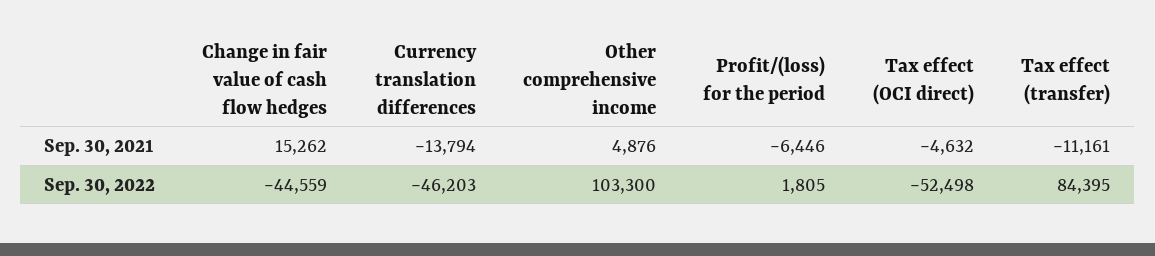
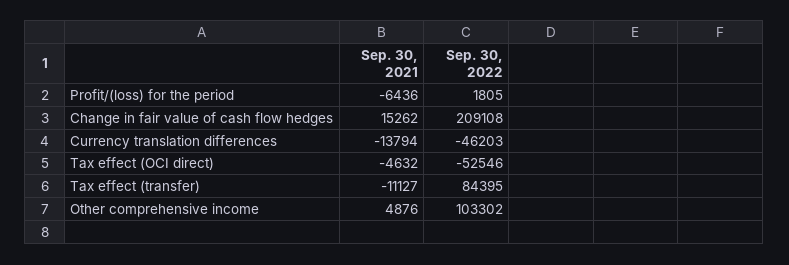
Profit/(loss) for the period, Sep. 30, 2021: -6446 -> -6436
Tax effect (transfer), Sep. 30, 2021: -11161 -> -11127
Change in fair value of cash flow hedges, Sep. 30, 2022: -44559 -> 209108
Other comprehensive income, Sep. 30, 2022: 103300 -> 103302
Tax effect (OCI direct), Sep. 30, 2022: -52498 -> -52546

